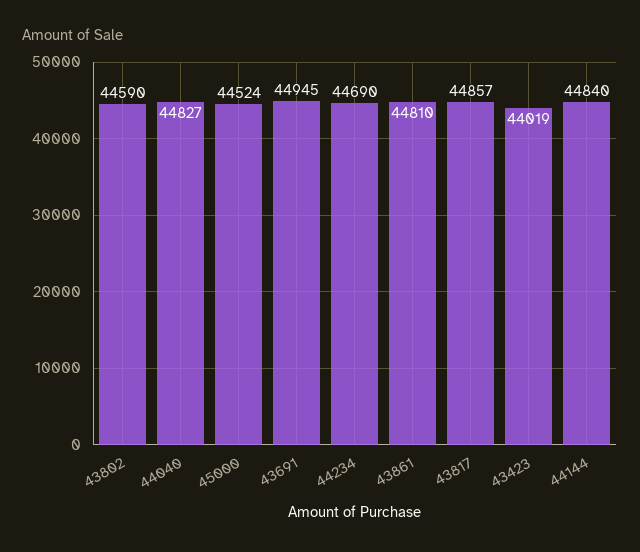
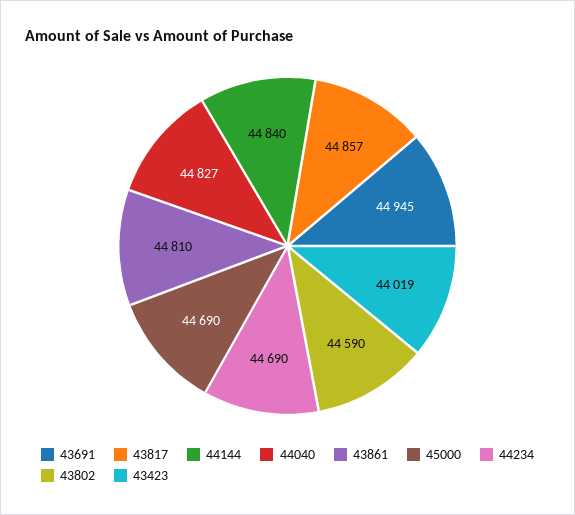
45000: 44524 -> 44690

